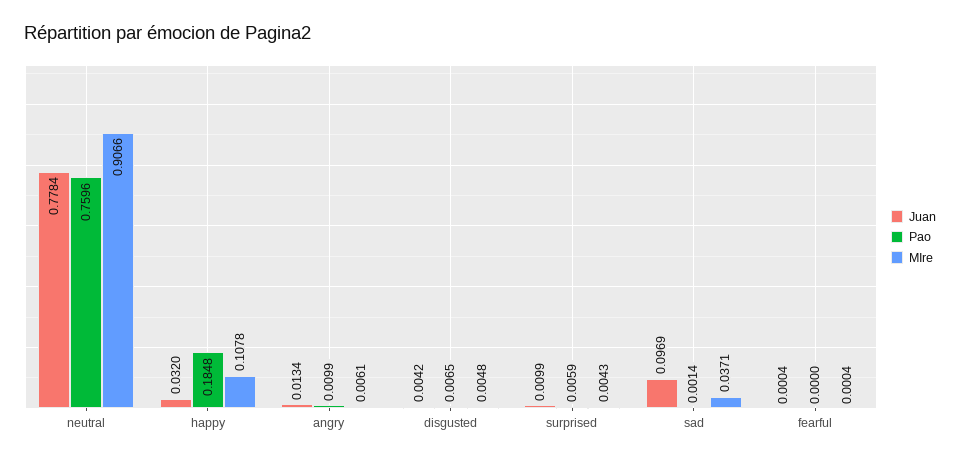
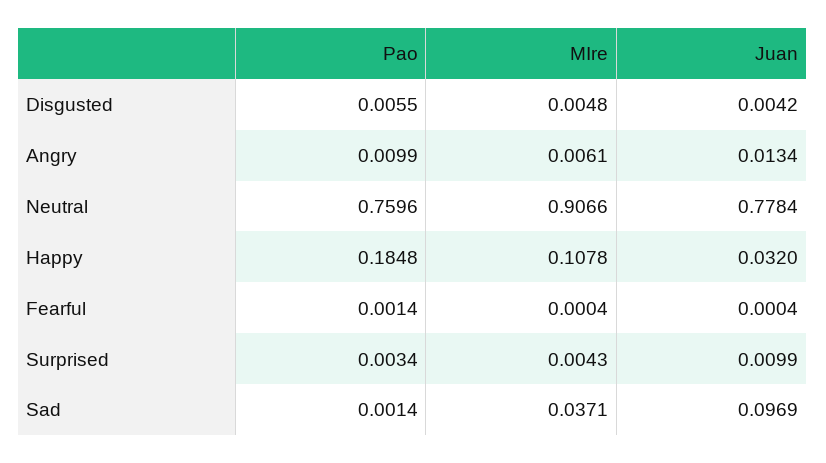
Pao, disgusted: 0.0065 -> 0.0055
Pao, surprised: 0.0059 -> 0.0034
Pao, fearful: 0 -> 0.0014

